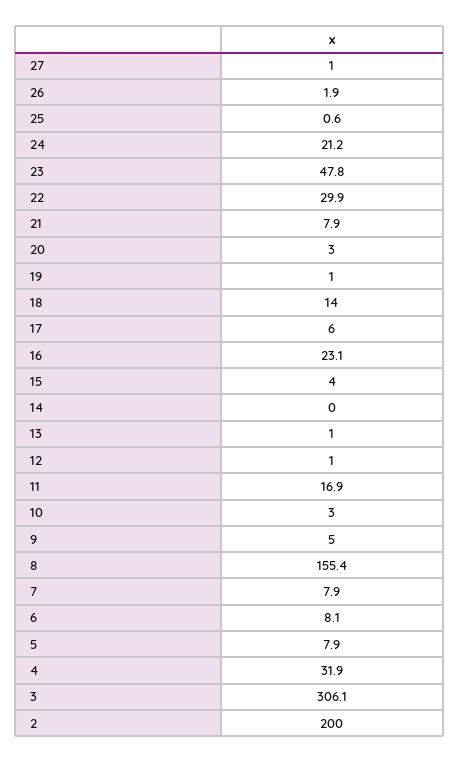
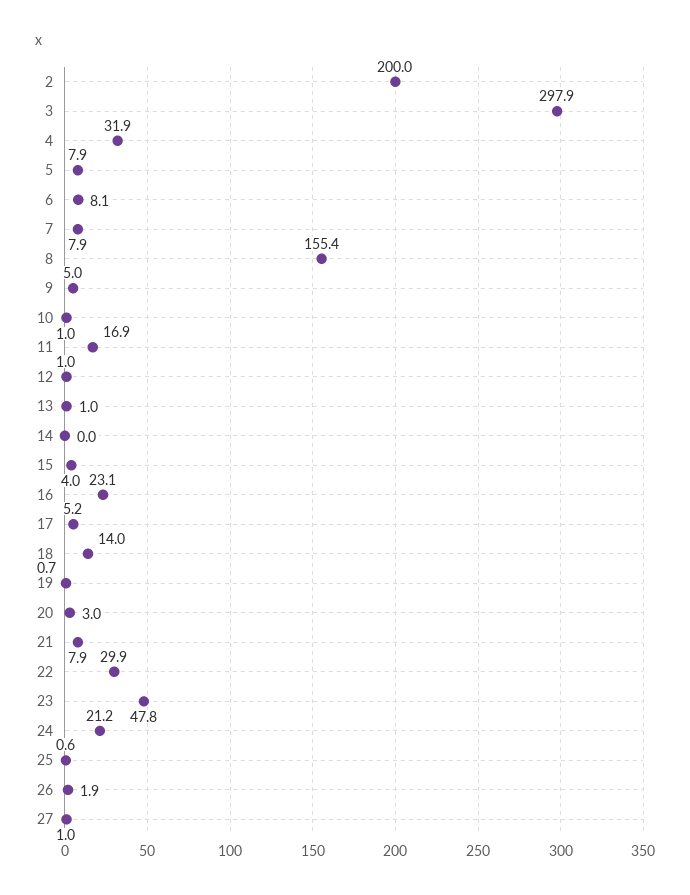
19: 1 -> 0.7
17: 6 -> 5.2
10: 3 -> 1
3: 306.1 -> 297.9

